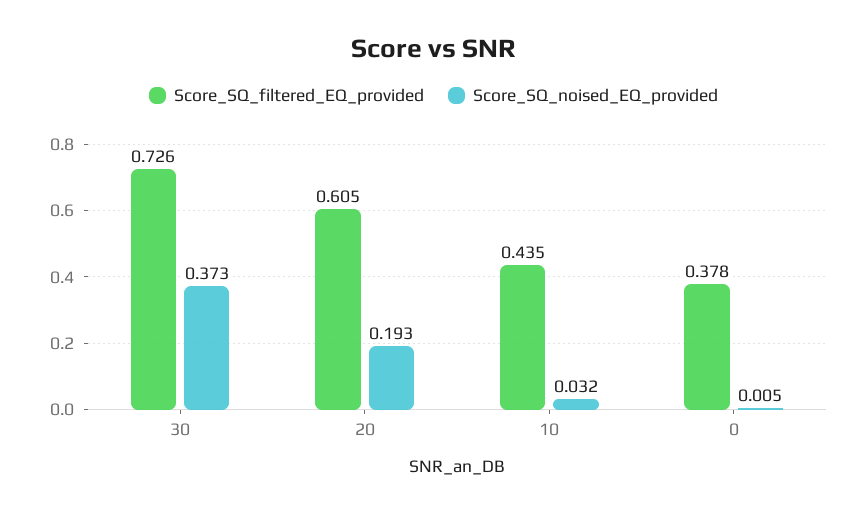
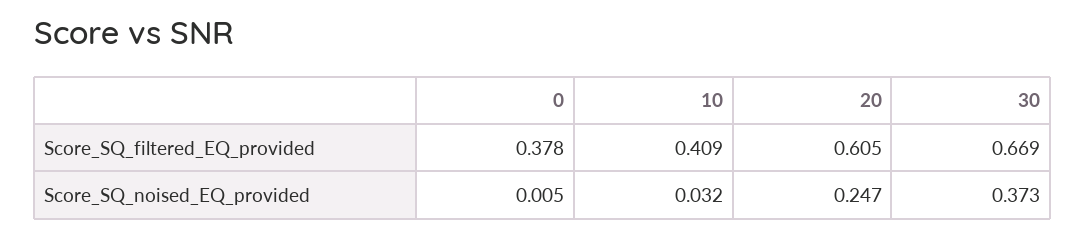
Score_SQ_filtered_EQ_provided, 30: 0.726 -> 0.669
Score_SQ_noised_EQ_provided, 20: 0.193 -> 0.247
Score_SQ_filtered_EQ_provided, 10: 0.435 -> 0.409

